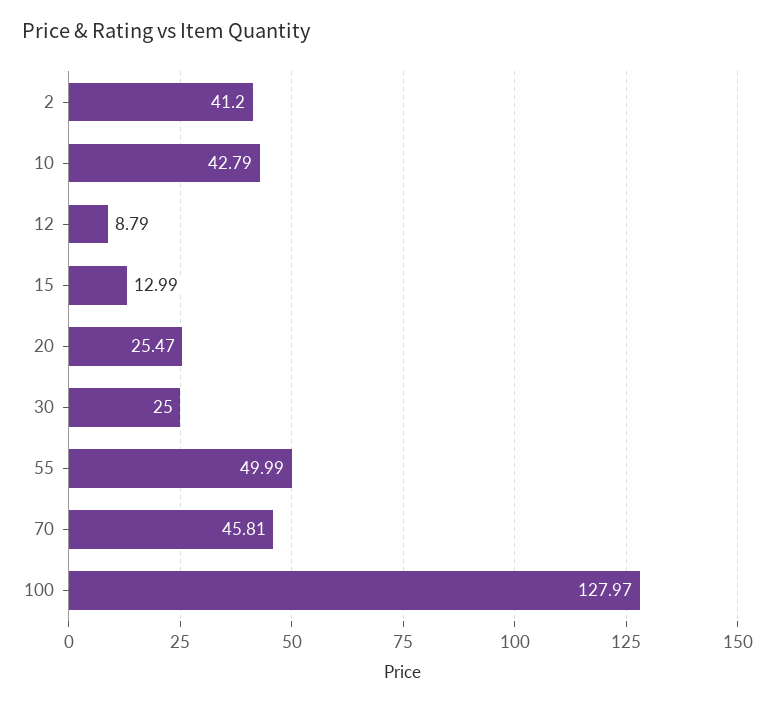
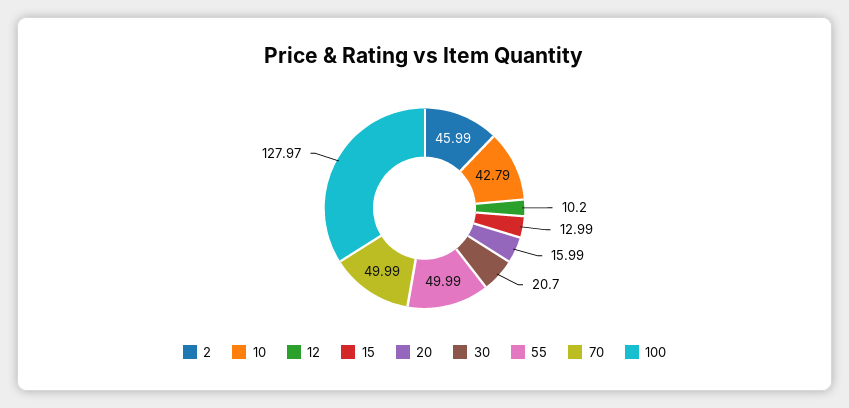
2: 41.2 -> 45.99
12: 8.79 -> 10.2
20: 25.47 -> 15.99
30: 25 -> 20.7
70: 45.81 -> 49.99

